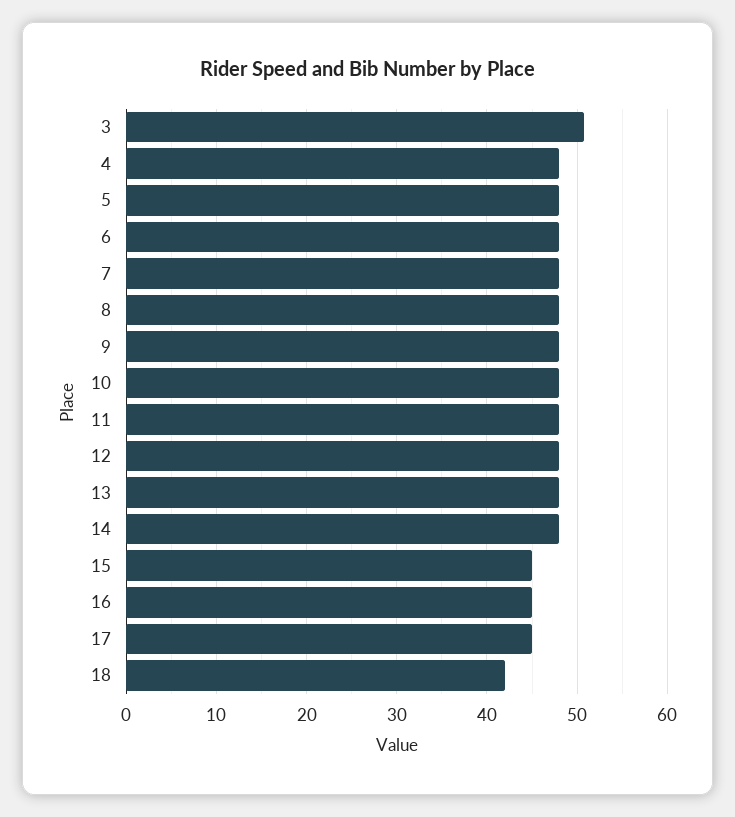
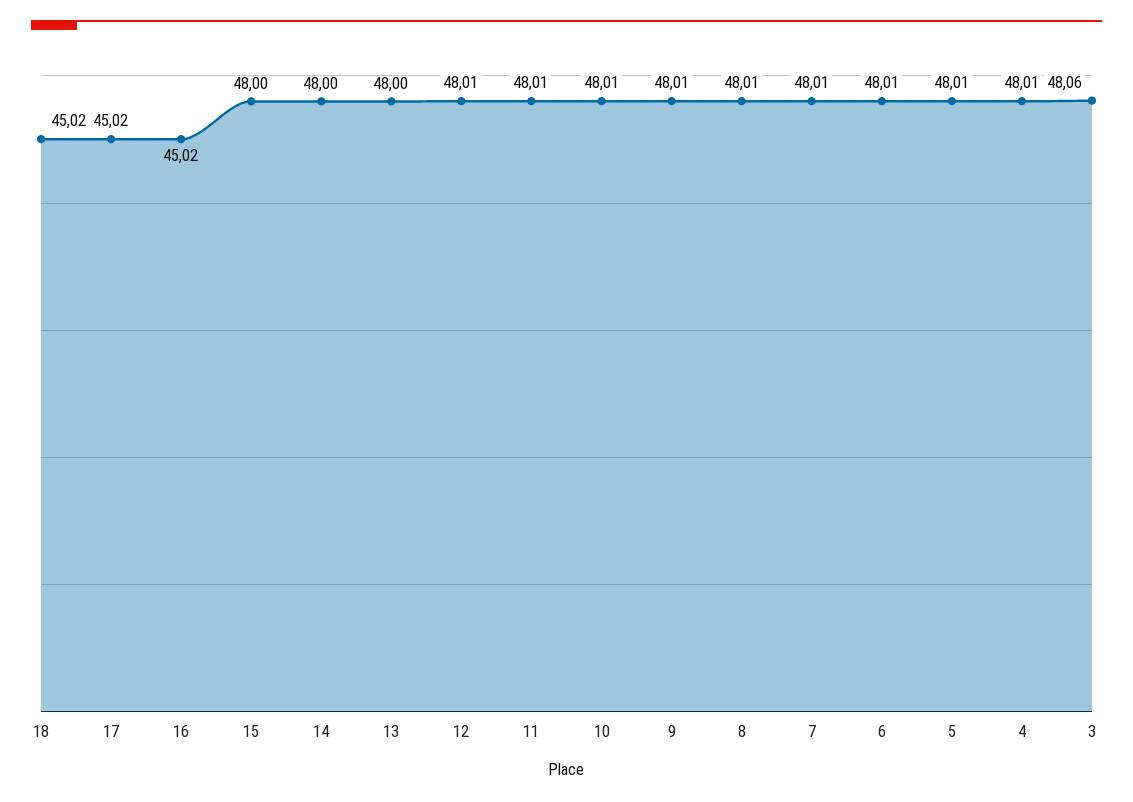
3: 51 -> 48.06
15: 45 -> 48
18: 42 -> 45.02

